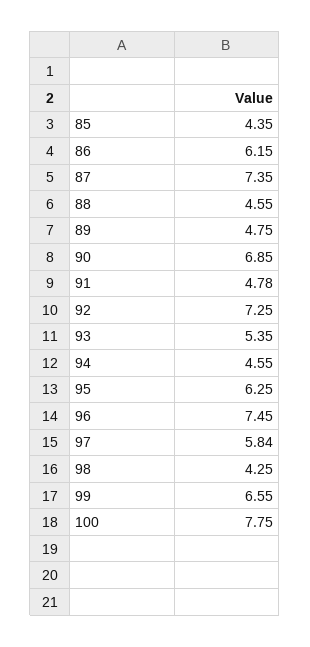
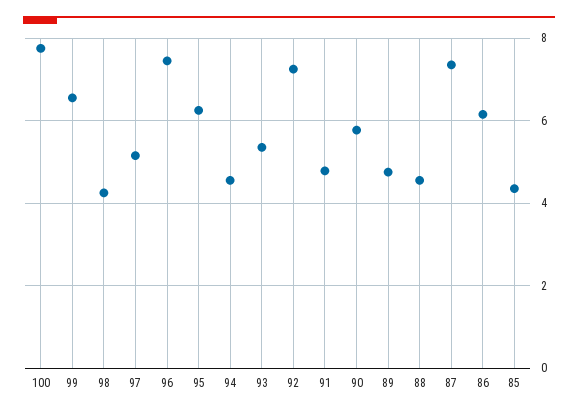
90: 6.85 -> 5.8
97: 5.84 -> 5.2

